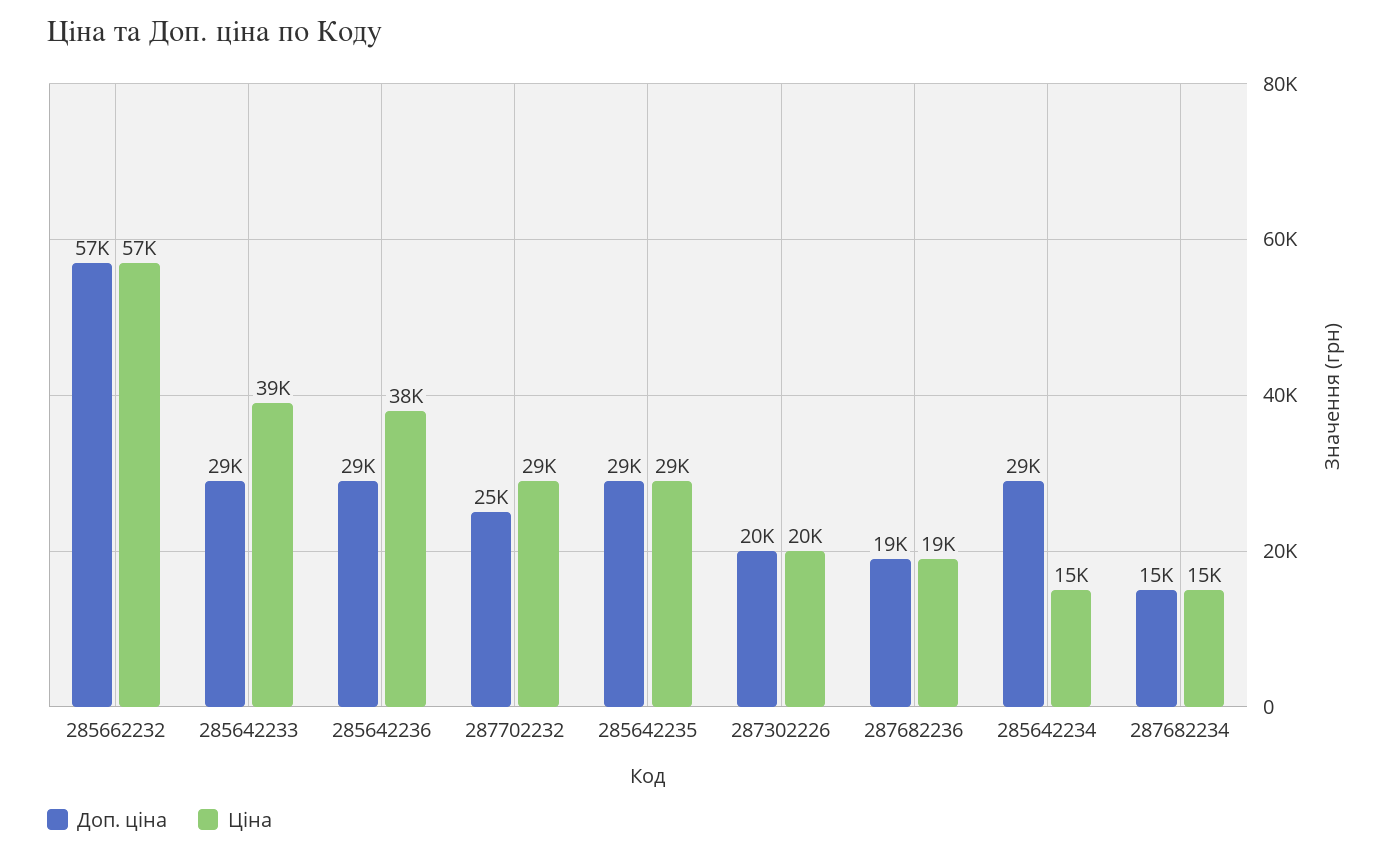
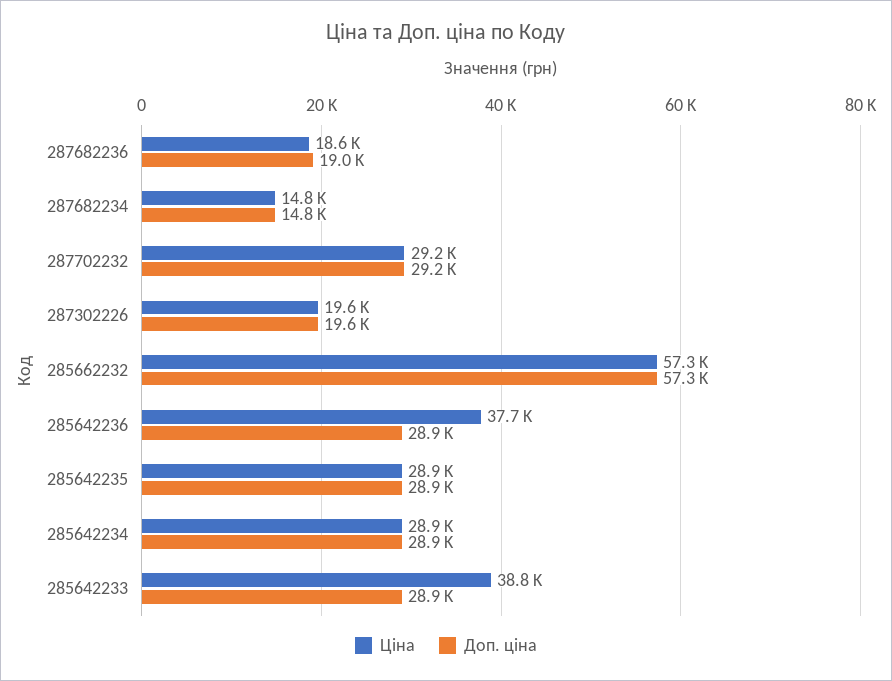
Доп. ціна, 287702232: 25000 -> 29200
Ціна, 285642234: 15000 -> 28900

